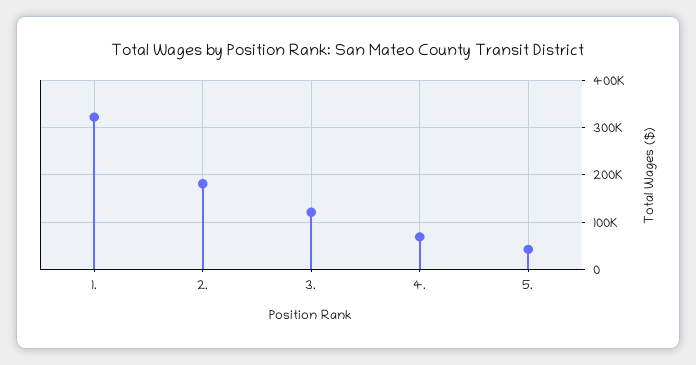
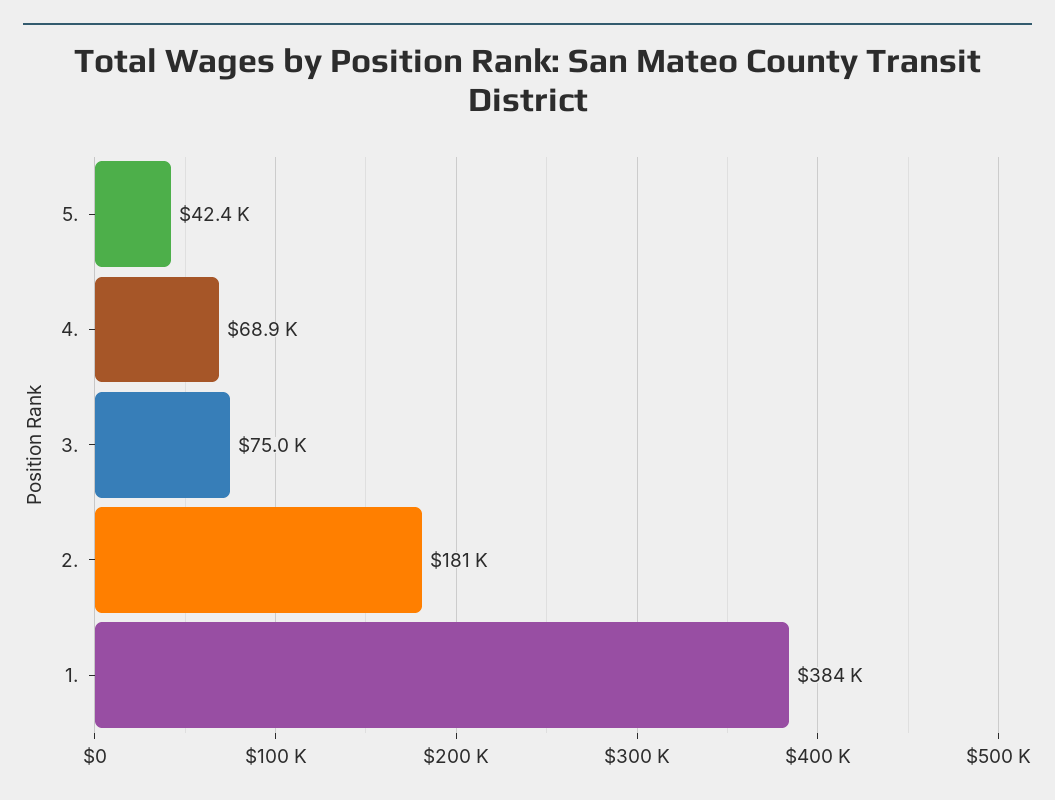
1.: 320000 -> 384000
3.: 120000 -> 75000

